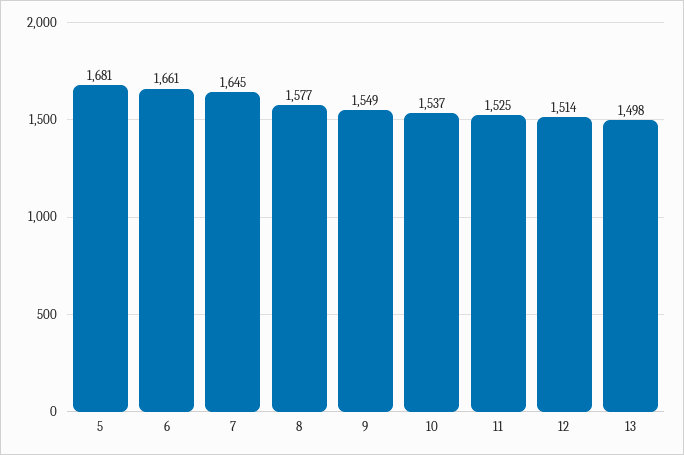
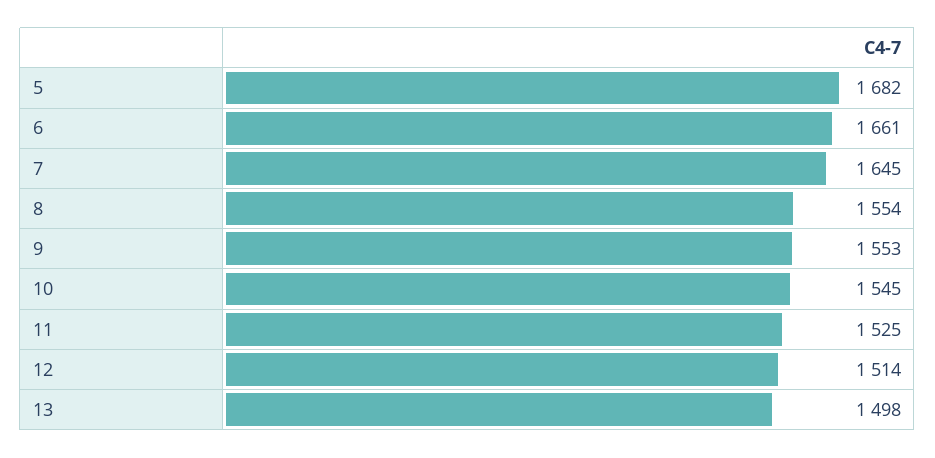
5: 1681 -> 1682
8: 1577 -> 1554
9: 1549 -> 1553
10: 1537 -> 1545

